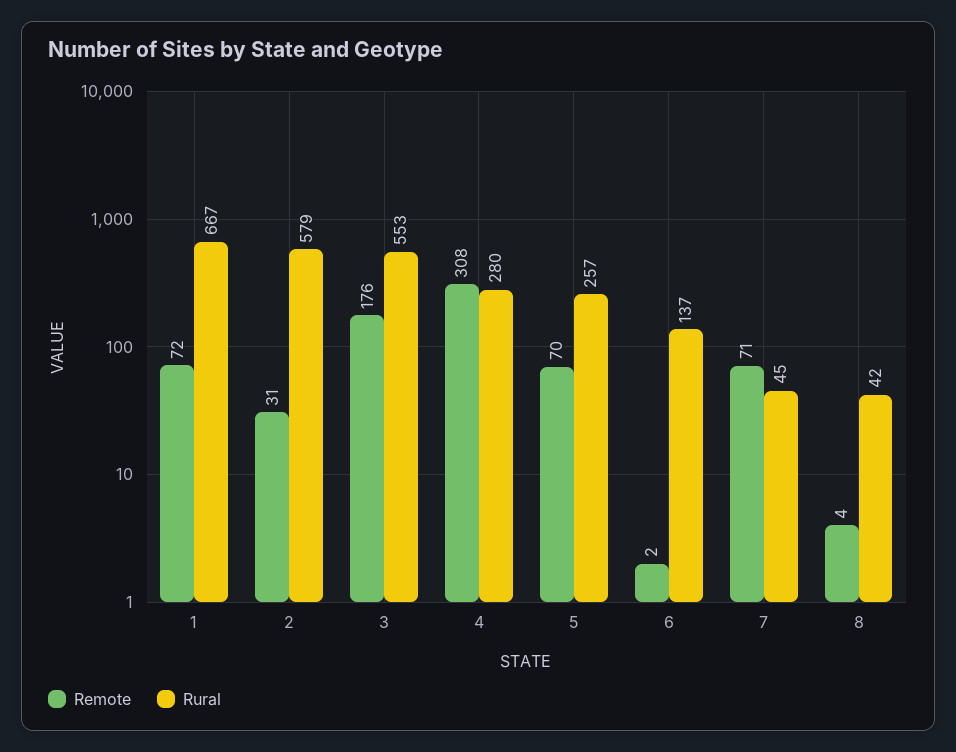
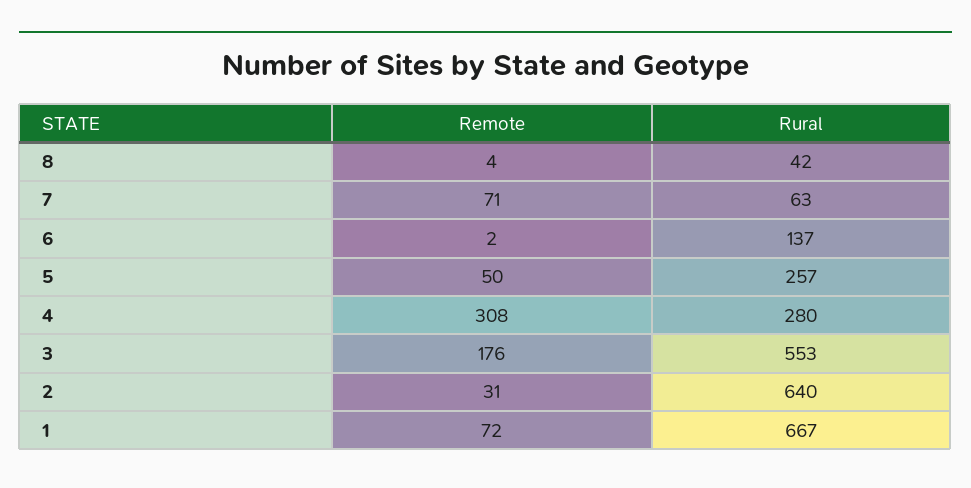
Rural, 2: 579 -> 640
Remote, 5: 70 -> 50
Rural, 7: 45 -> 63

